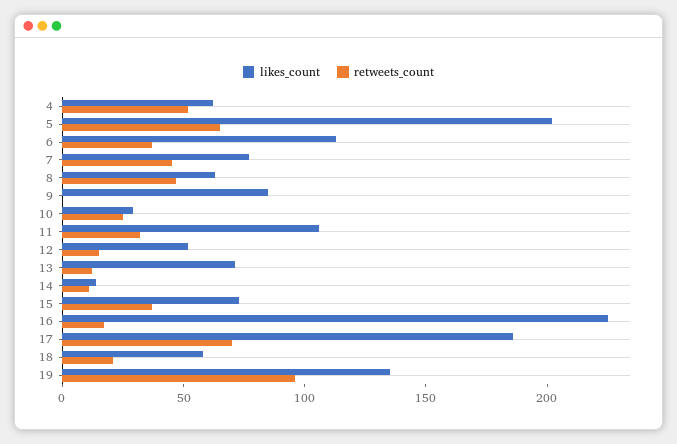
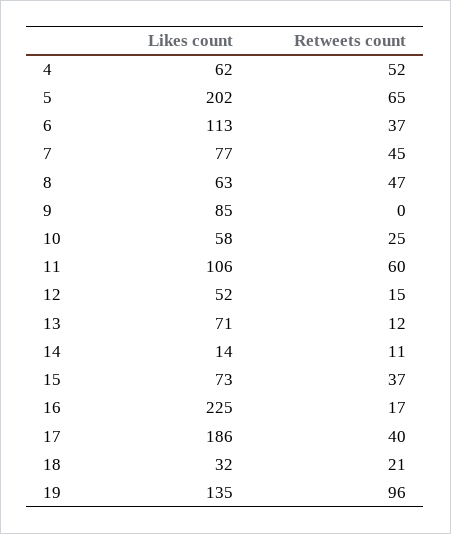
likes_count, 10: 30 -> 58
retweets_count, 11: 30 -> 60
retweets_count, 17: 70 -> 40
likes_count, 18: 60 -> 32

